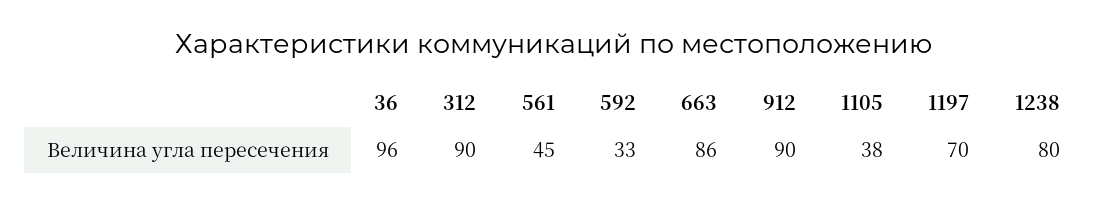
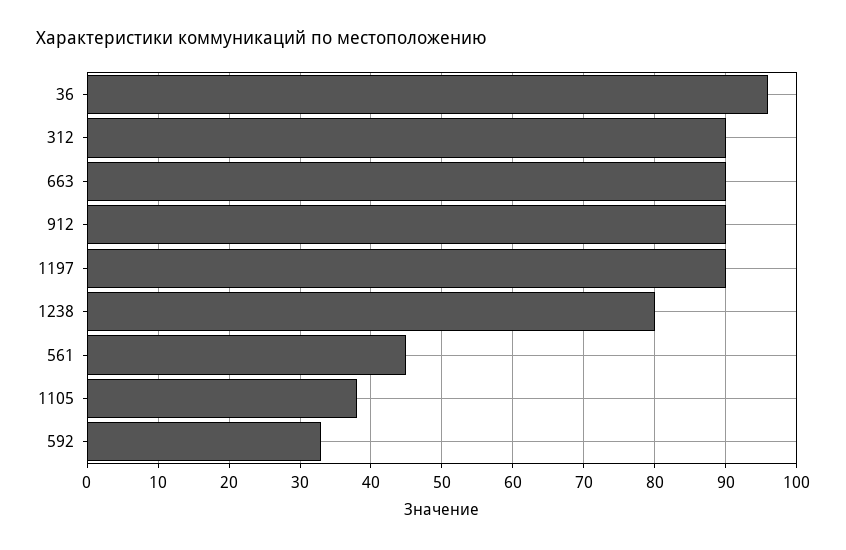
663: 86 -> 90
1197: 70 -> 90

